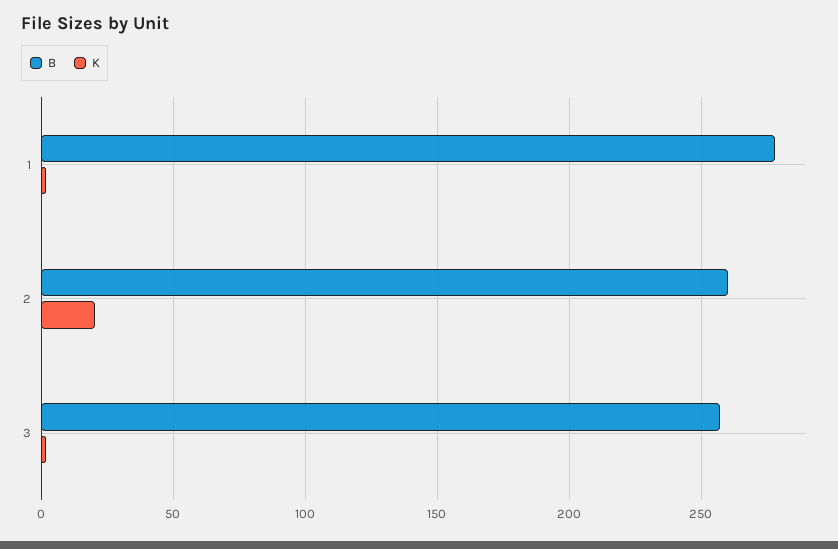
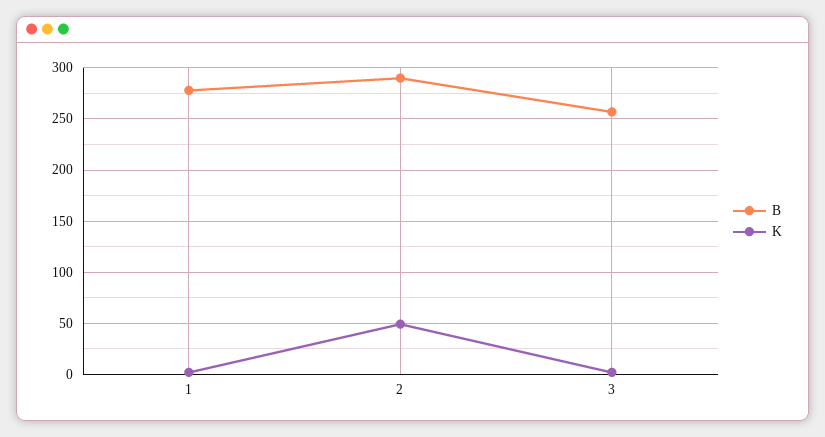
B, 2: 260 -> 290
K, 2: 20 -> 50

